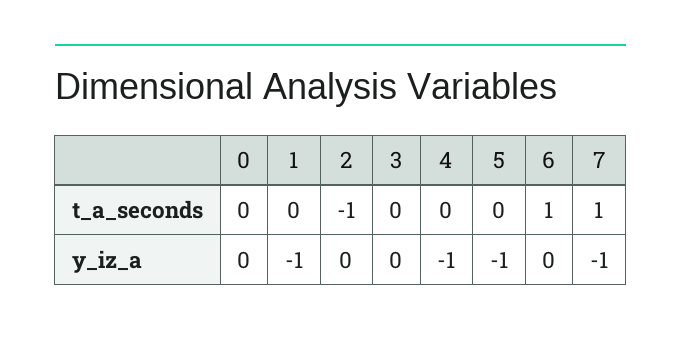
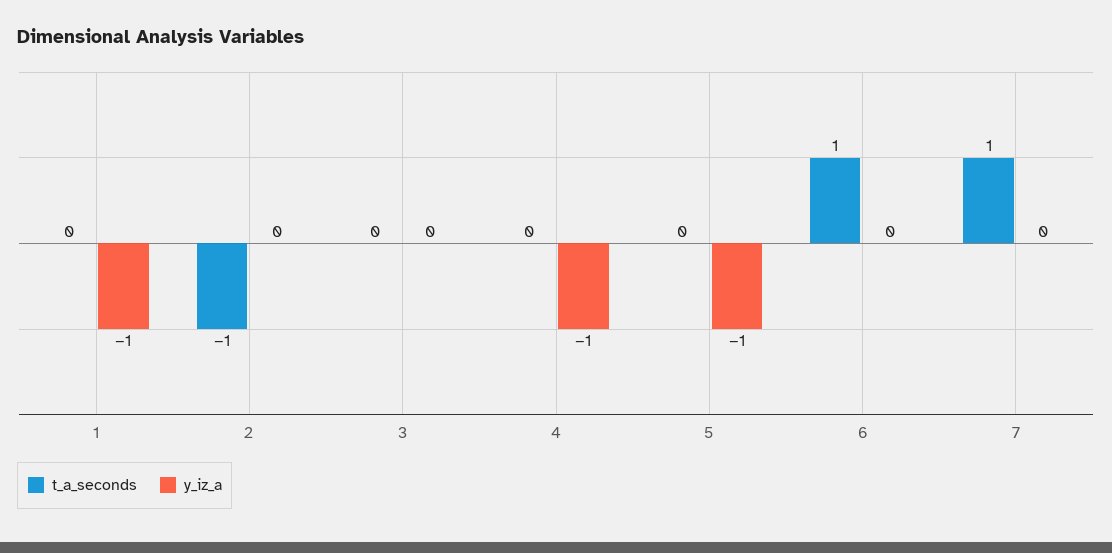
t_a_seconds, 0: 0 -> none
y_iz_a, 0: 0 -> none
y_iz_a, 7: -1 -> 0

